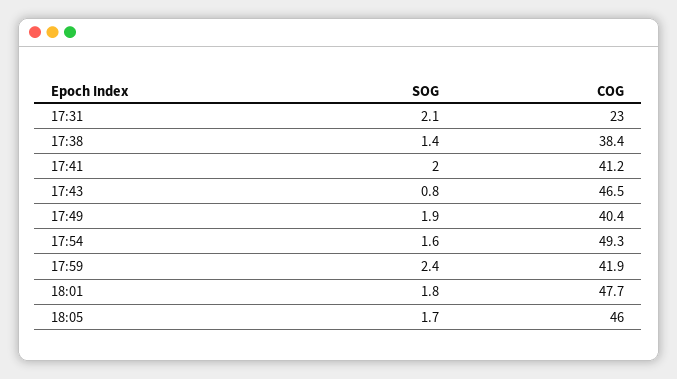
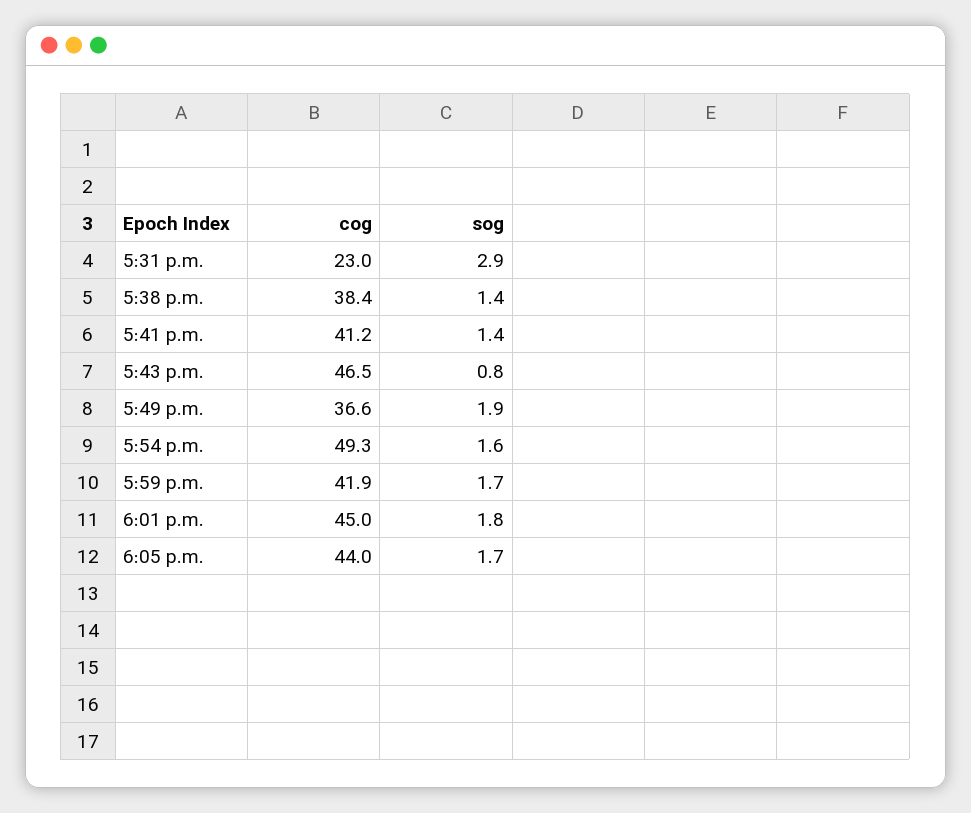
SOG, 17:31: 2.1 -> 2.9
SOG, 17:41: 2 -> 1.4
COG, 17:49: 40.4 -> 36.6
SOG, 17:59: 2.4 -> 1.7
COG, 18:01: 47.7 -> 45
COG, 18:05: 46 -> 44

